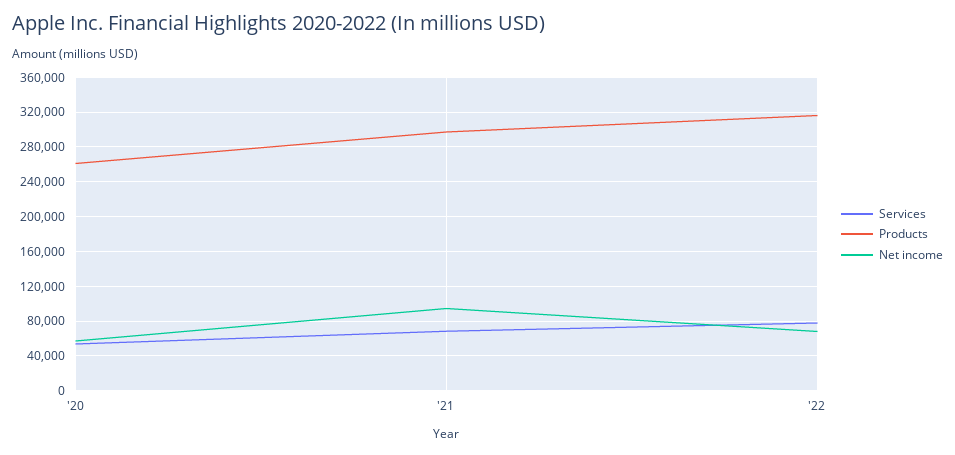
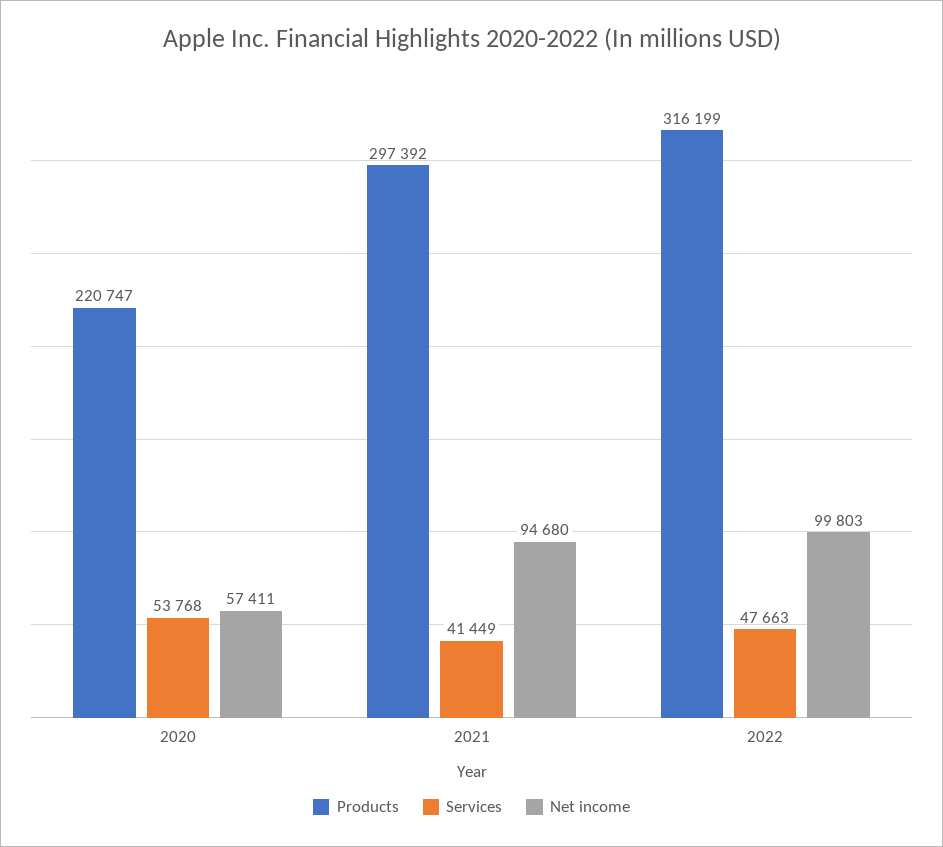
Products, '20: 260000 -> 220747
Services, '21: 70000 -> 41449
Services, '22: 80000 -> 47663
Net income, '22: 70000 -> 99803

